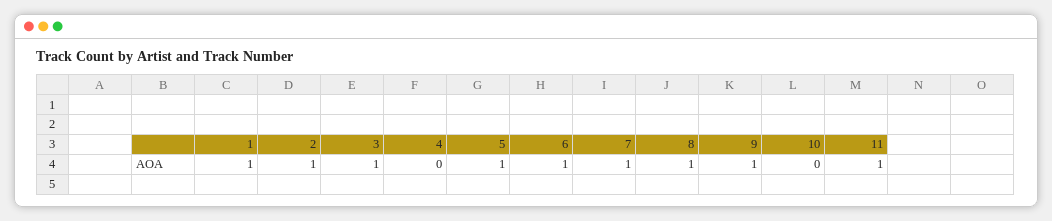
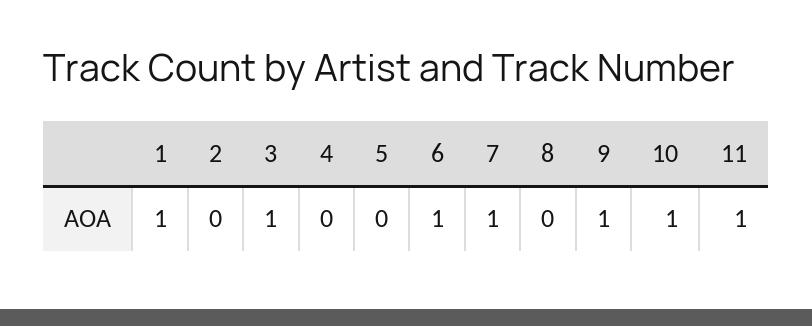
2: 1 -> 0
5: 1 -> 0
8: 1 -> 0
10: 0 -> 1

